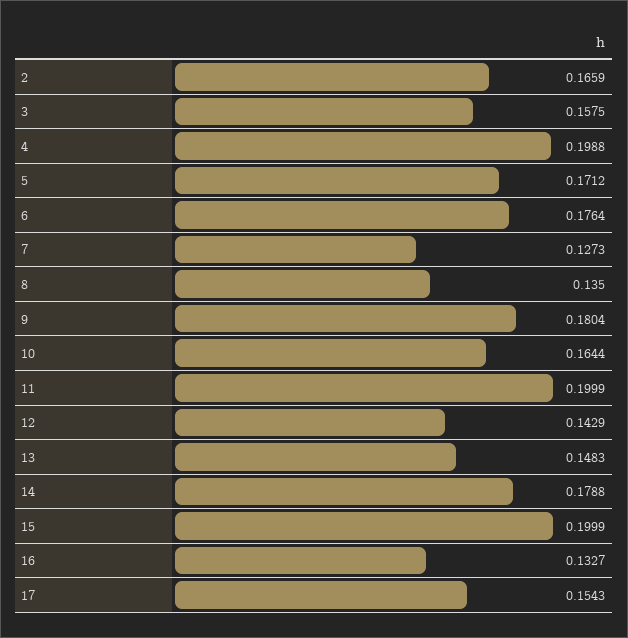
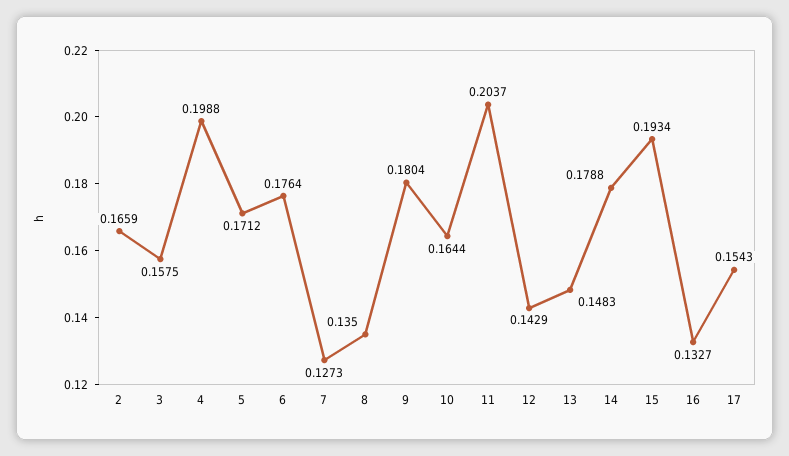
11: 0.1999 -> 0.2037
15: 0.1999 -> 0.1934

